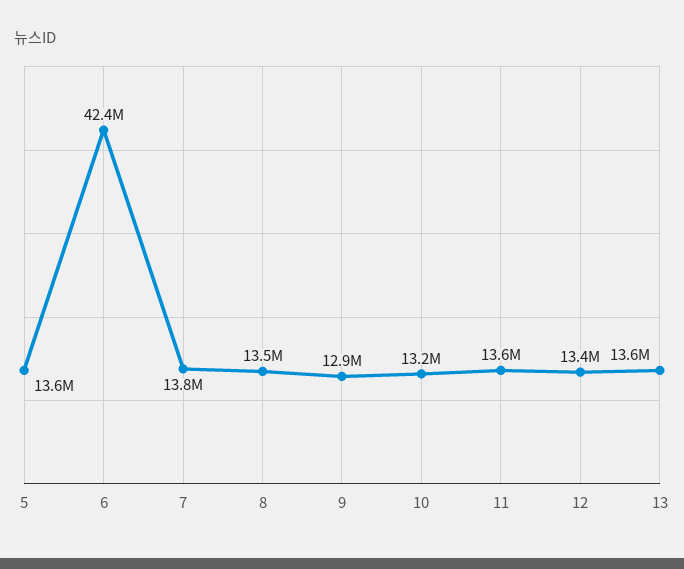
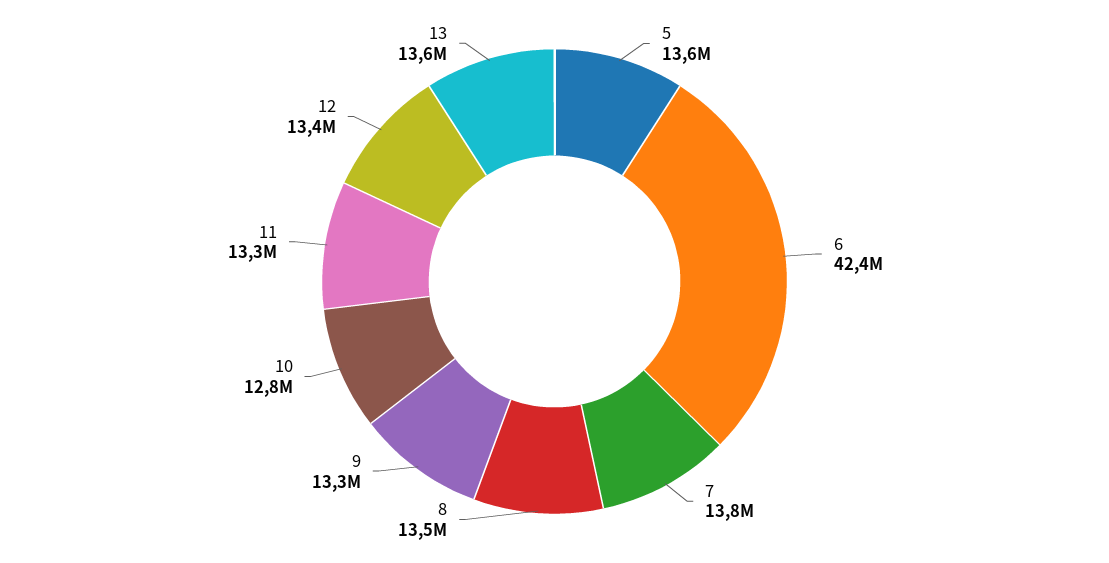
9: 12900000 -> 13300000
10: 13200000 -> 12800000
11: 13600000 -> 13300000

